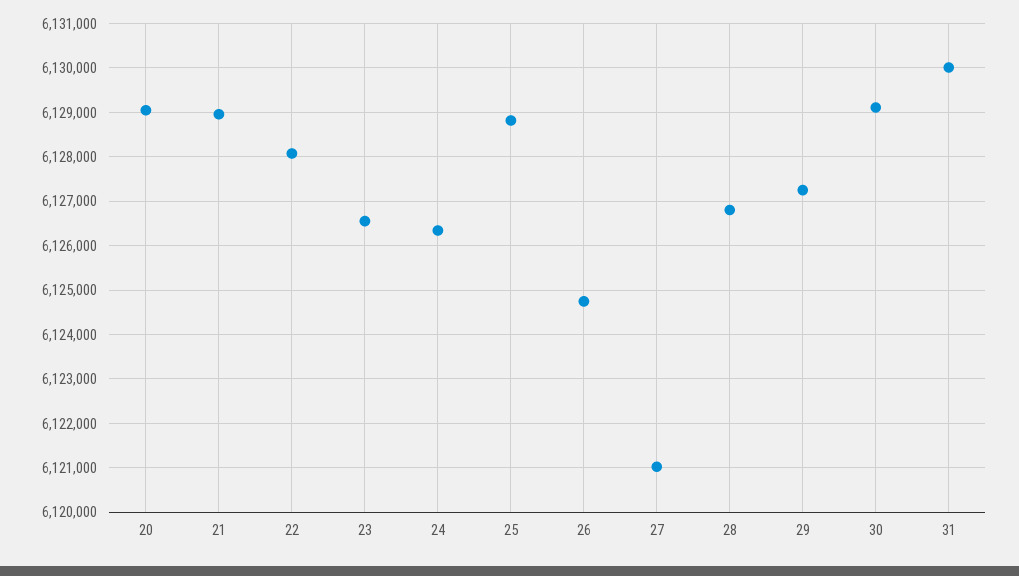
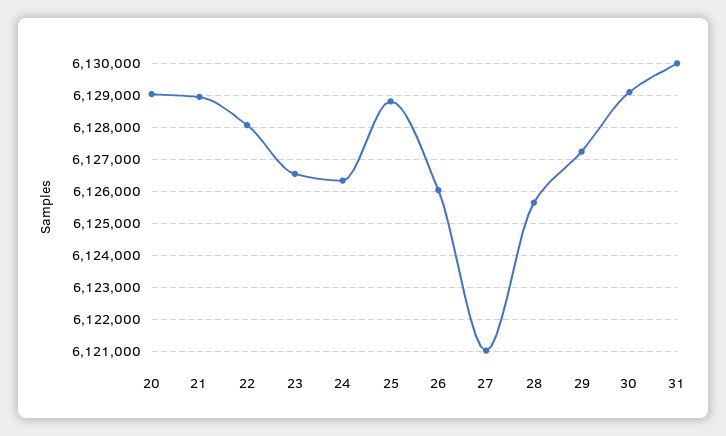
26: 6124800 -> 6126000
28: 6126800 -> 6125600

